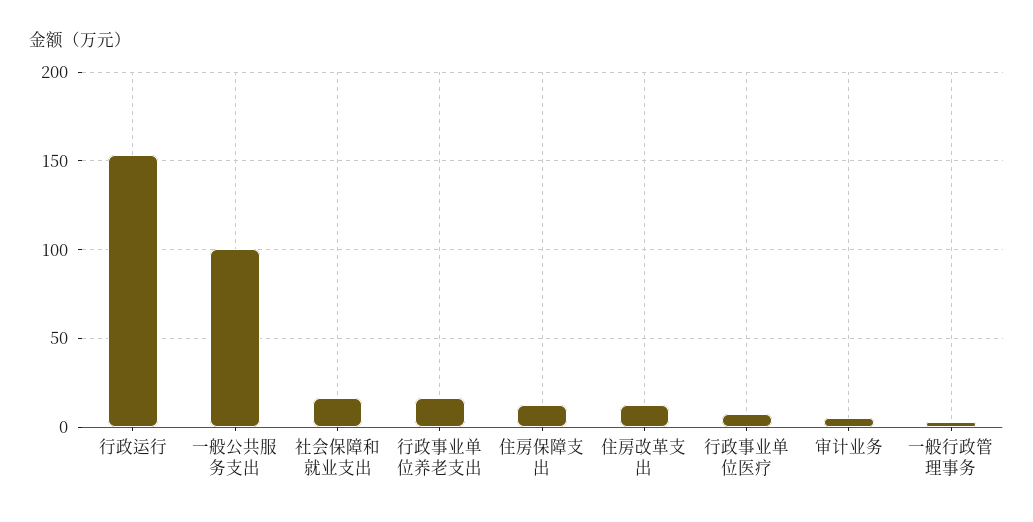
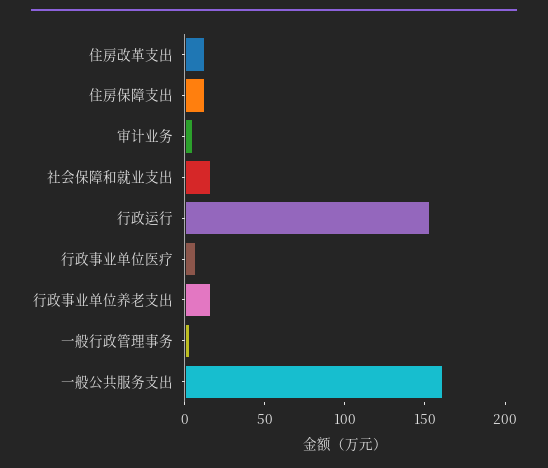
一般公共服务支出: 100 -> 160

